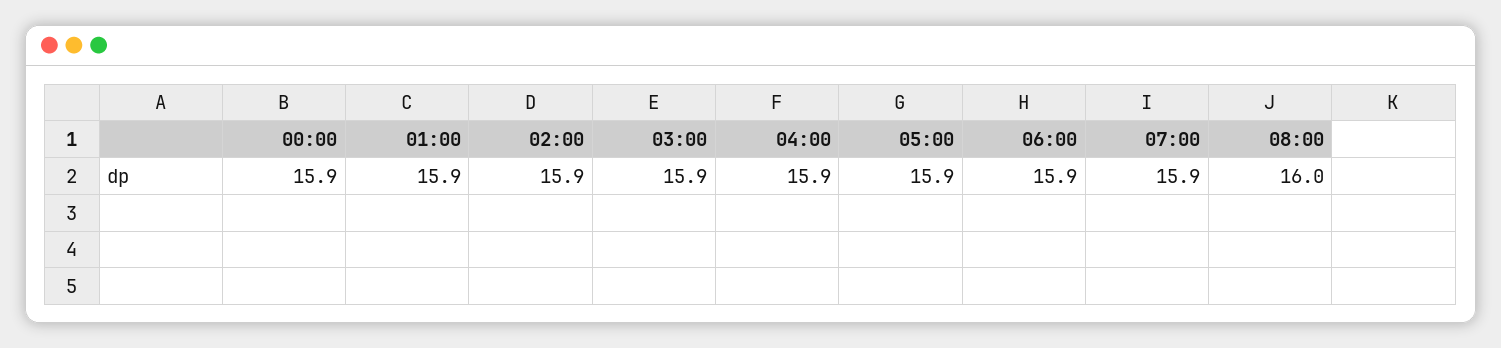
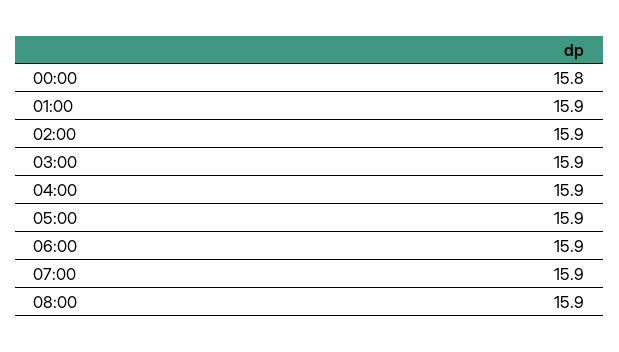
00:00: 15.9 -> 15.8
08:00: 16 -> 15.9

